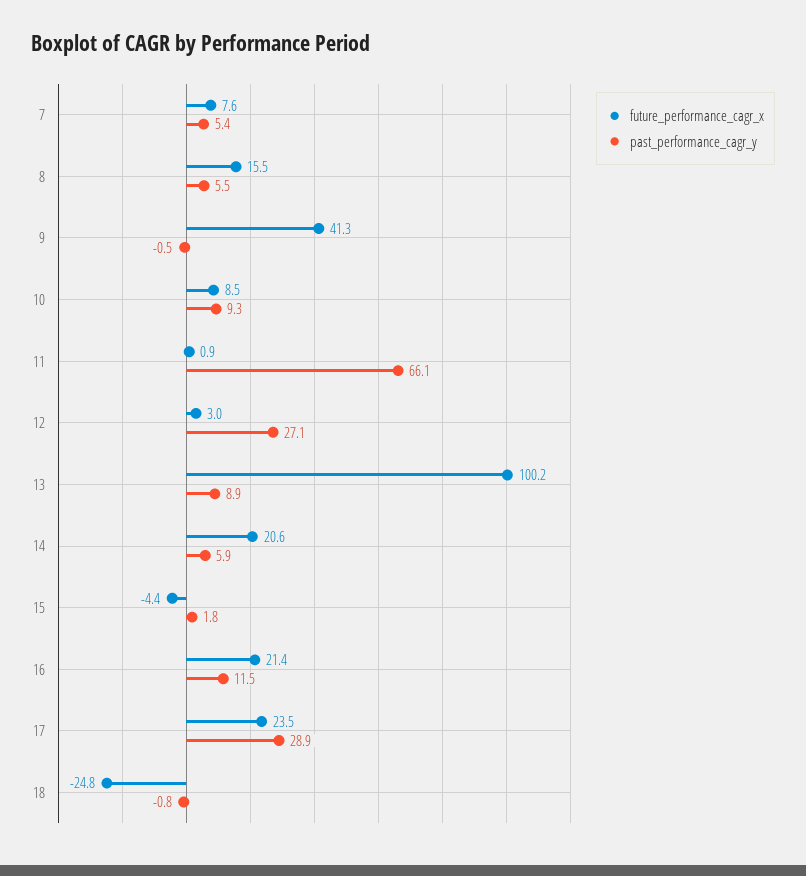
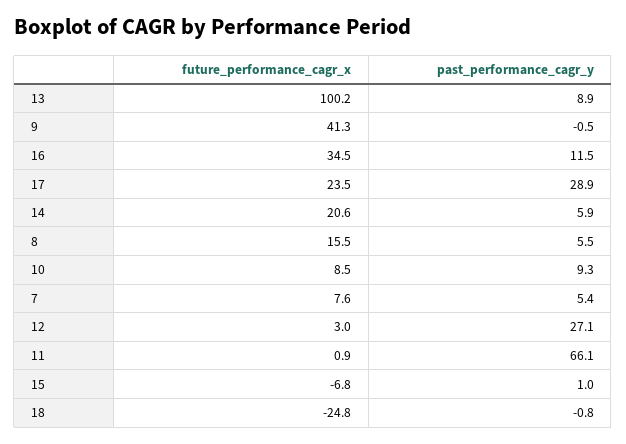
future_performance_cagr_x, 15: -4.4 -> -6.8
past_performance_cagr_y, 15: 1.8 -> 1
future_performance_cagr_x, 16: 21.4 -> 34.5

